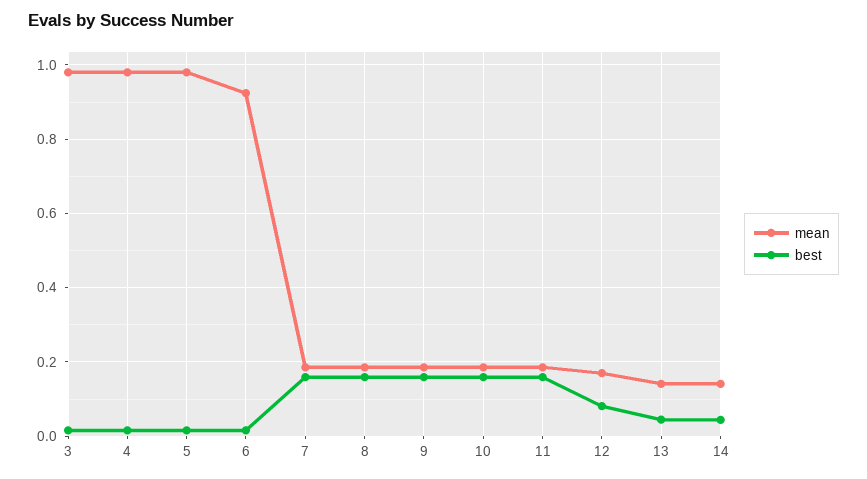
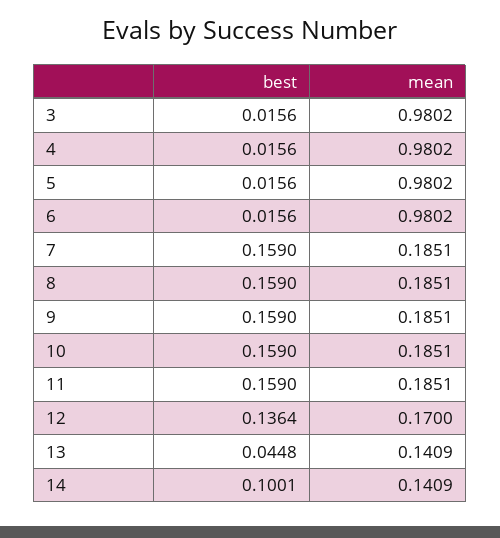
mean, 6: 0.92 -> 0.9802
best, 12: 0.08 -> 0.1364
best, 14: 0.04 -> 0.1001

